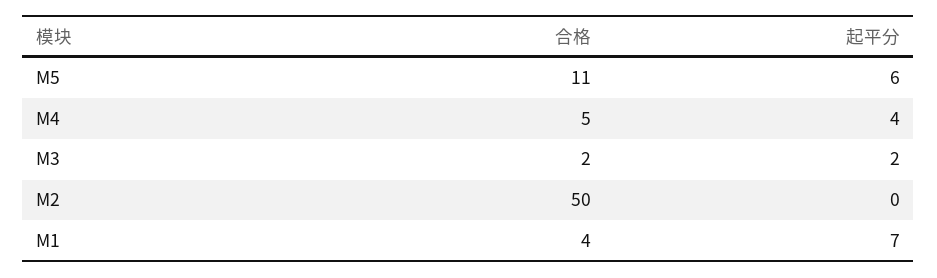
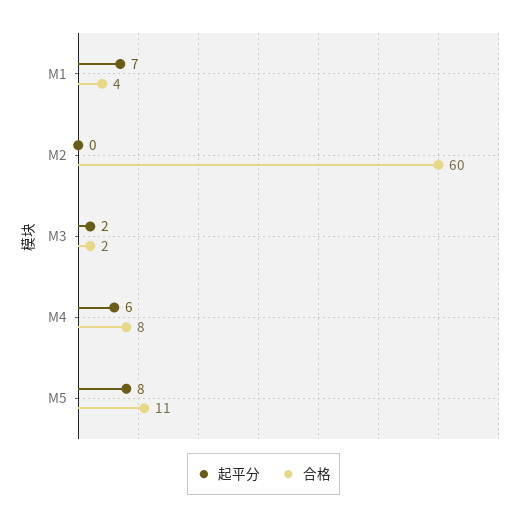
起平分, M5: 6 -> 8
合格, M4: 5 -> 8
起平分, M4: 4 -> 6
合格, M2: 50 -> 60

